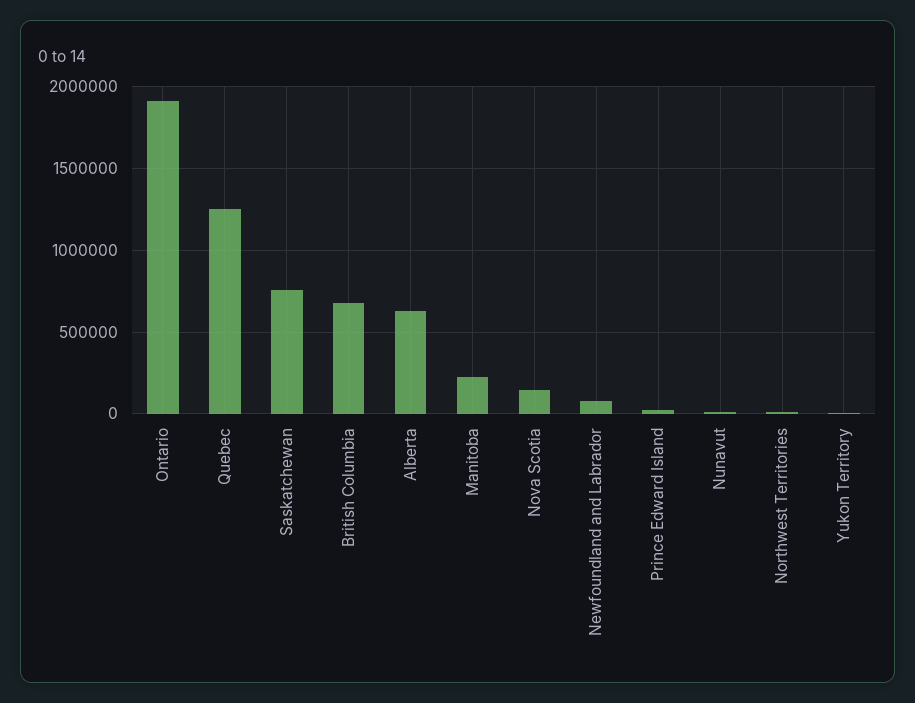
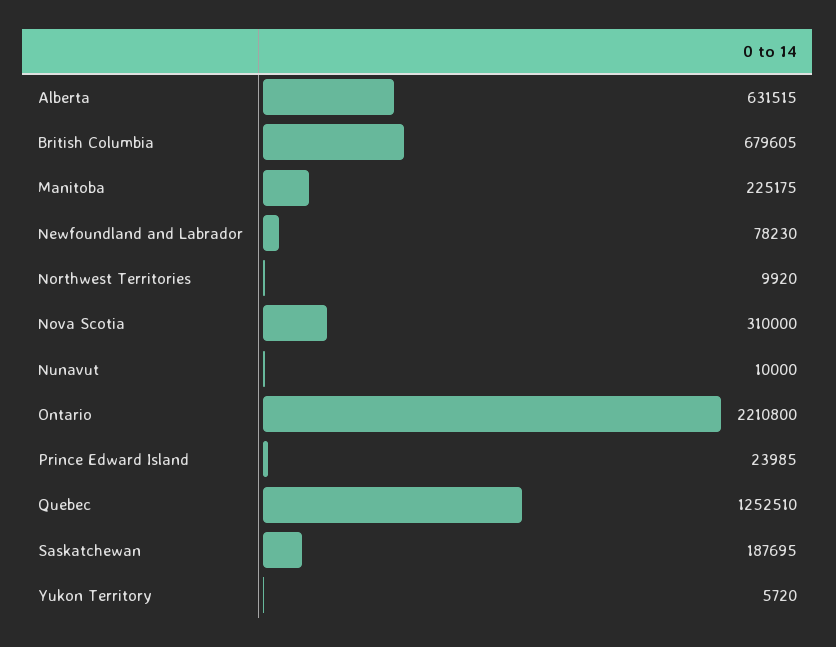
Ontario: 1900000 -> 2210800
Saskatchewan: 750000 -> 187695
Nova Scotia: 150000 -> 310000

